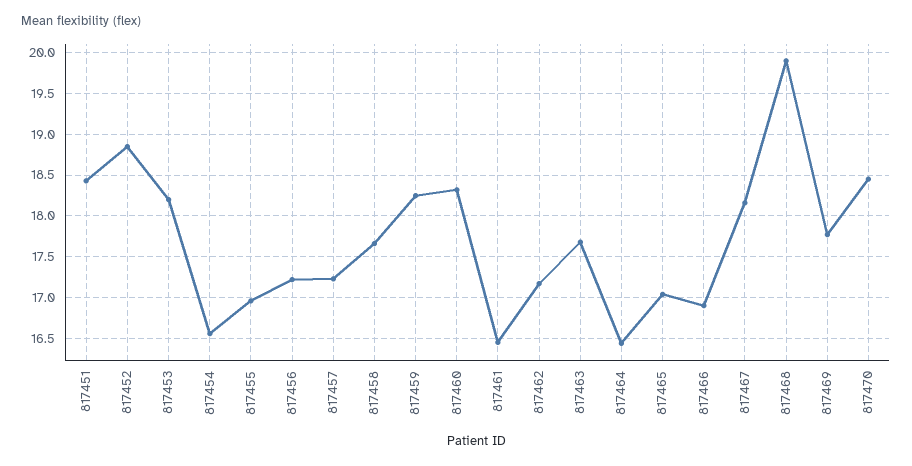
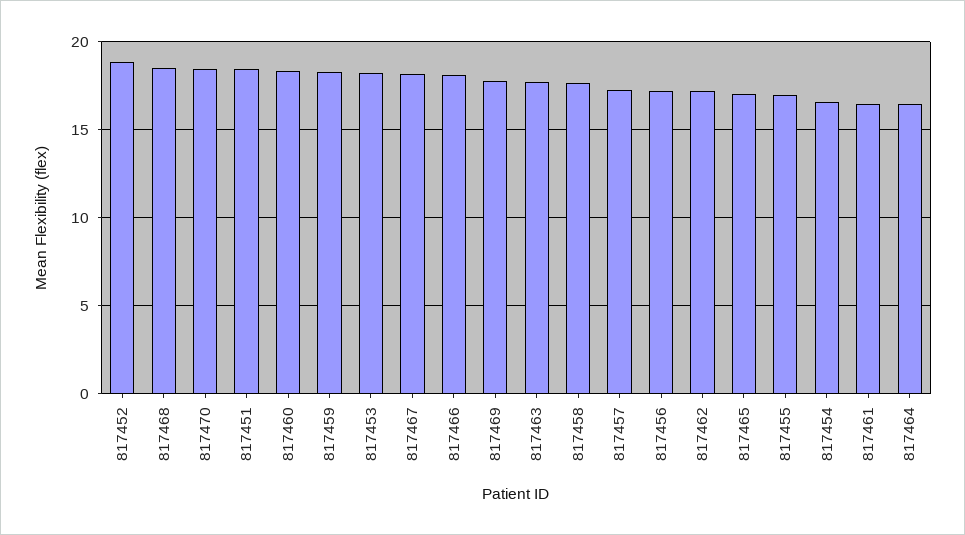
817466: 16.9 -> 18
817468: 19.9 -> 18.5

